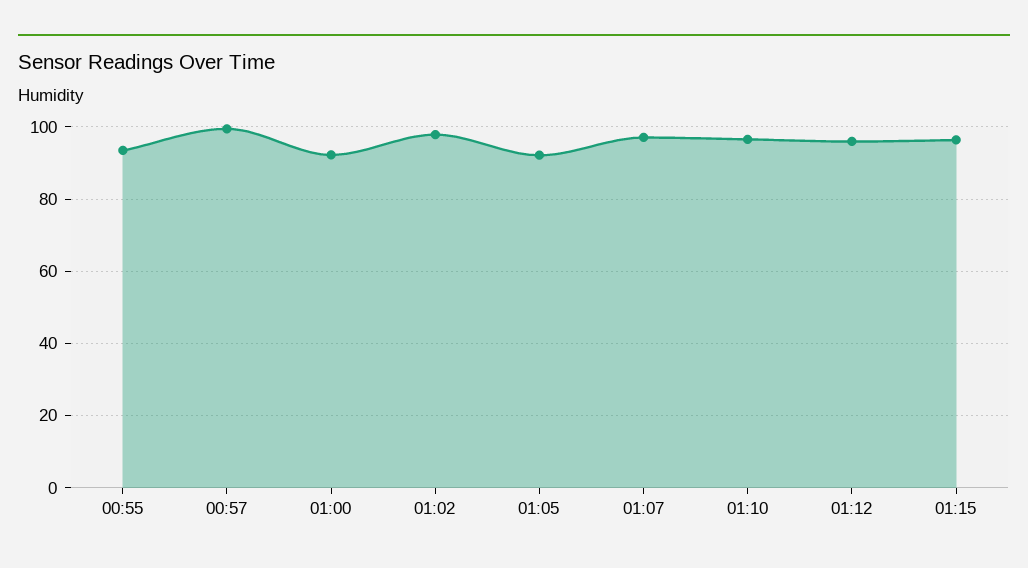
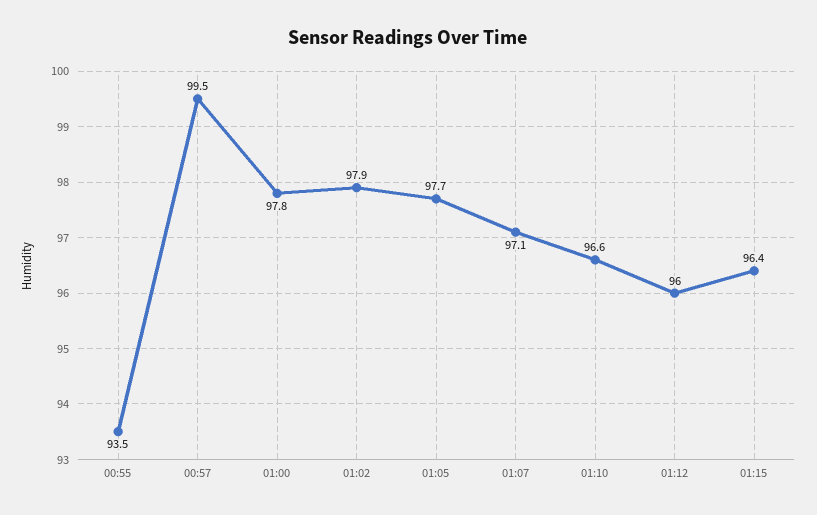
01:00: 92 -> 97.8
01:05: 92 -> 97.7

